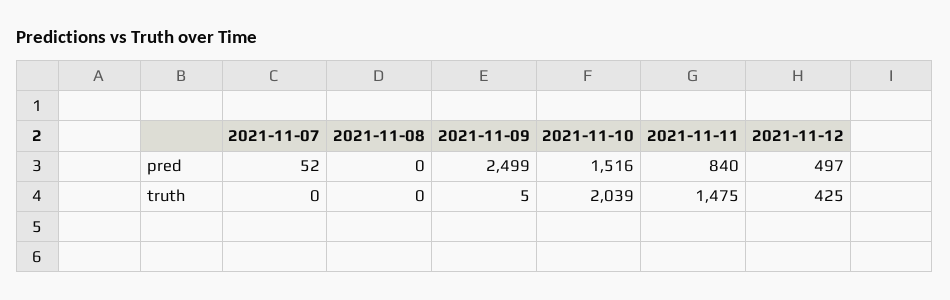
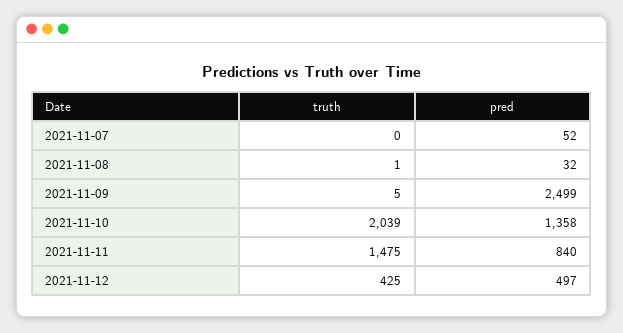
2021-11-08, pred: 0 -> 32
2021-11-10, pred: 1516 -> 1358
2021-11-08, truth: 0 -> 1

